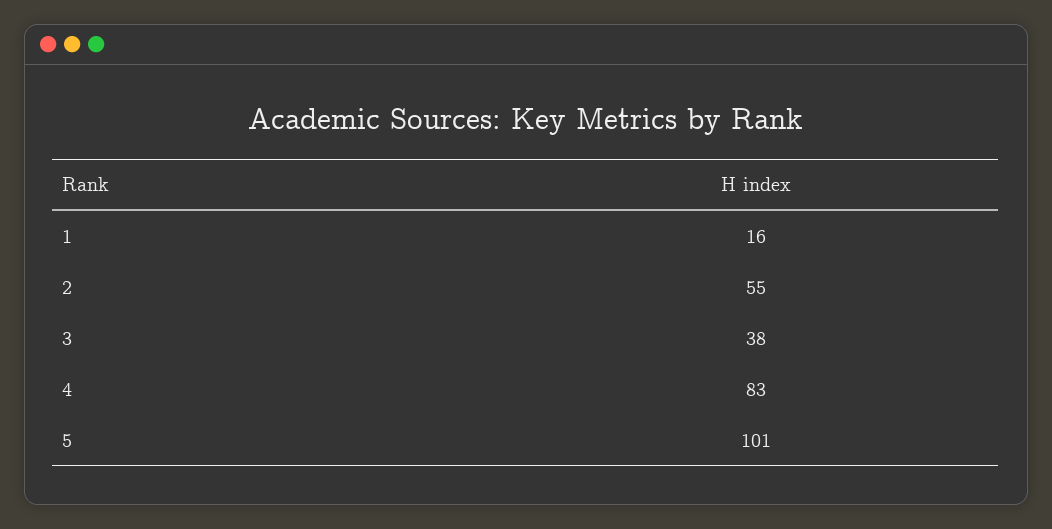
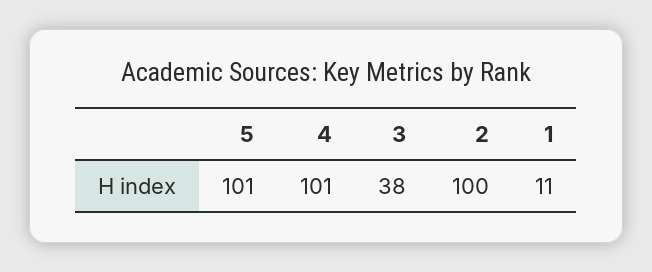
1: 16 -> 11
2: 55 -> 100
4: 83 -> 101

